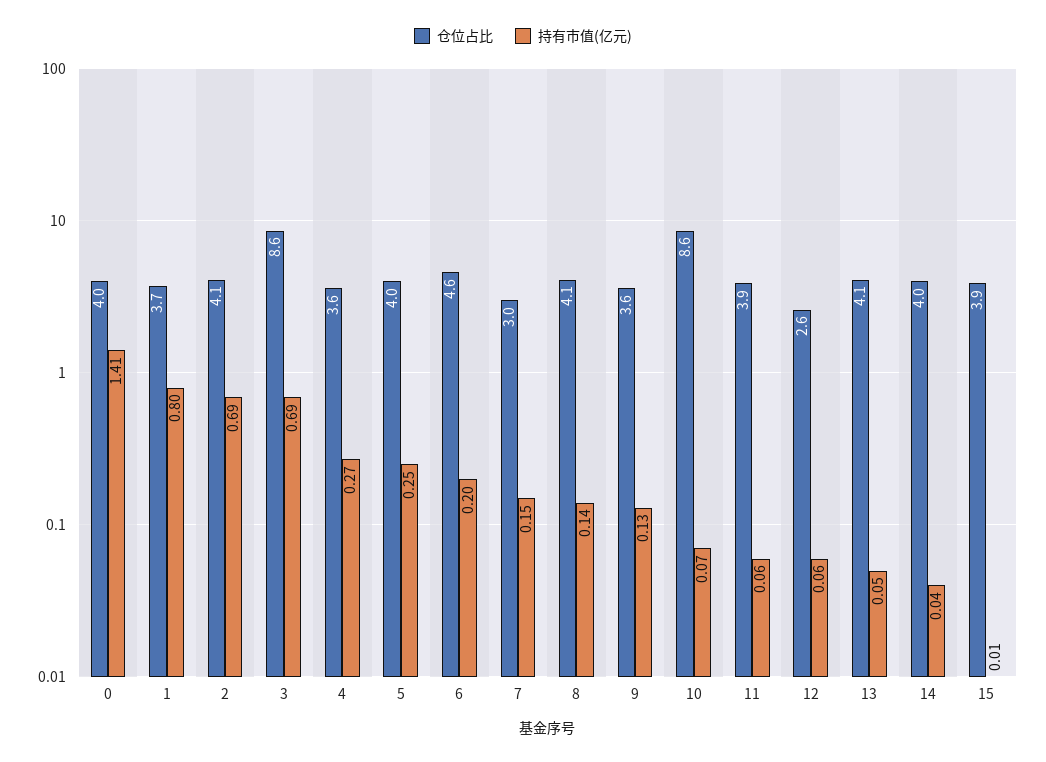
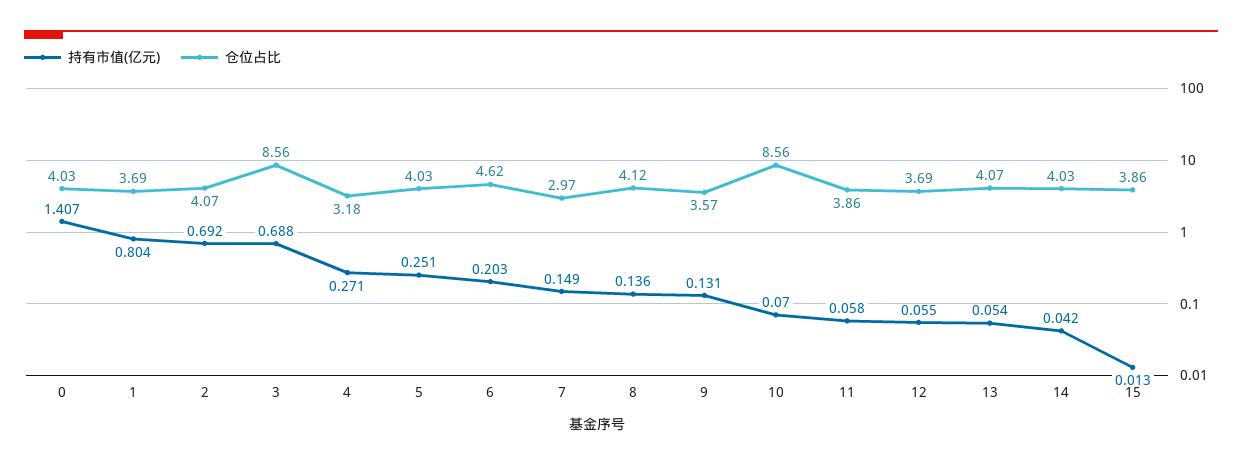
仓位占比, 4: 3.6 -> 3.18
仓位占比, 12: 2.6 -> 3.69

